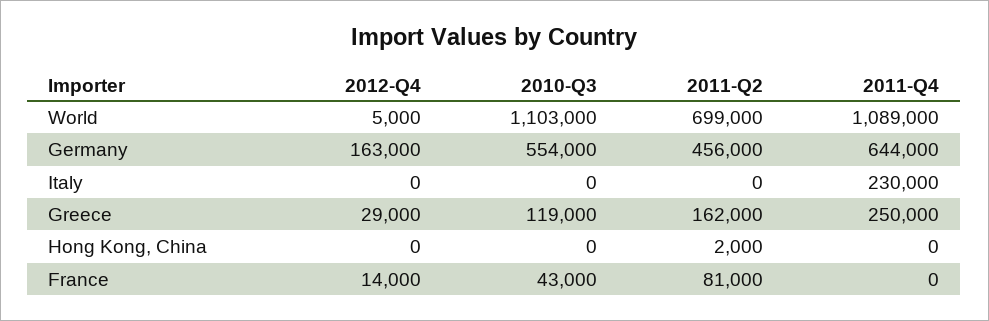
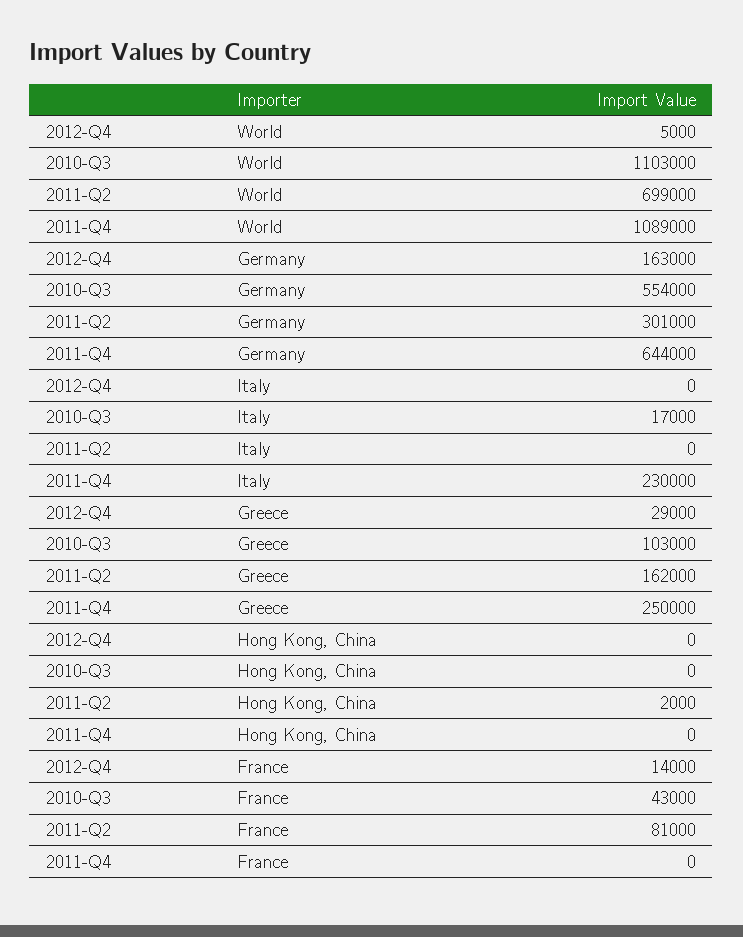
2011-Q2, Germany: 456000 -> 301000
2010-Q3, Italy: 0 -> 17000
2010-Q3, Greece: 119000 -> 103000

